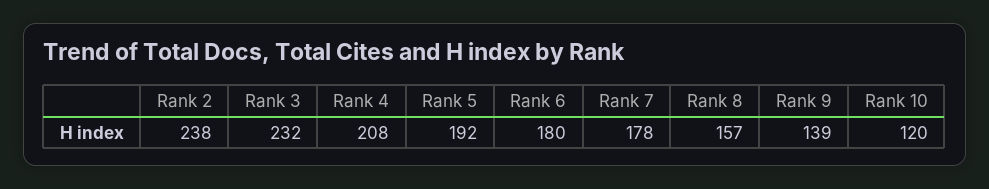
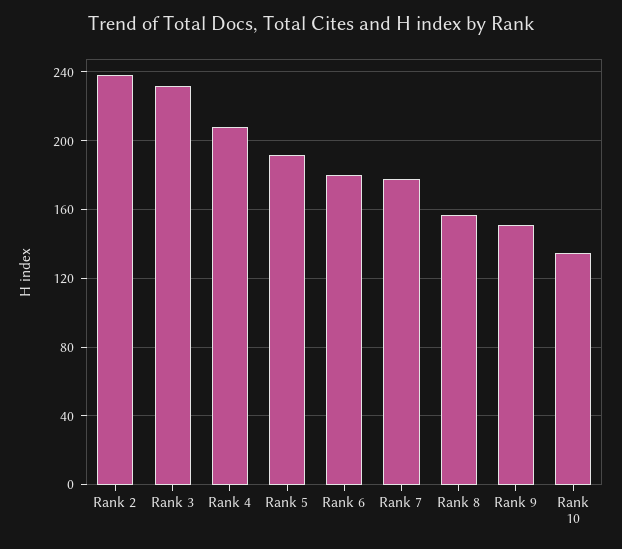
Rank 9: 139 -> 150
Rank 10: 120 -> 135

